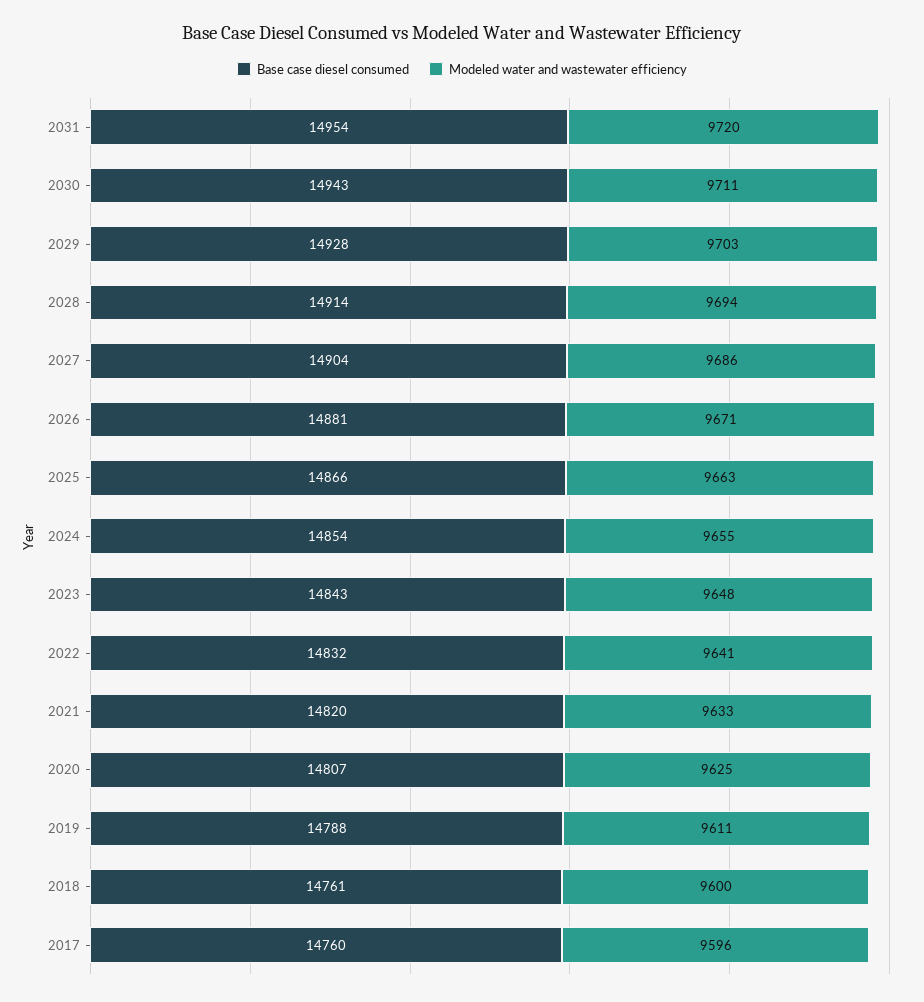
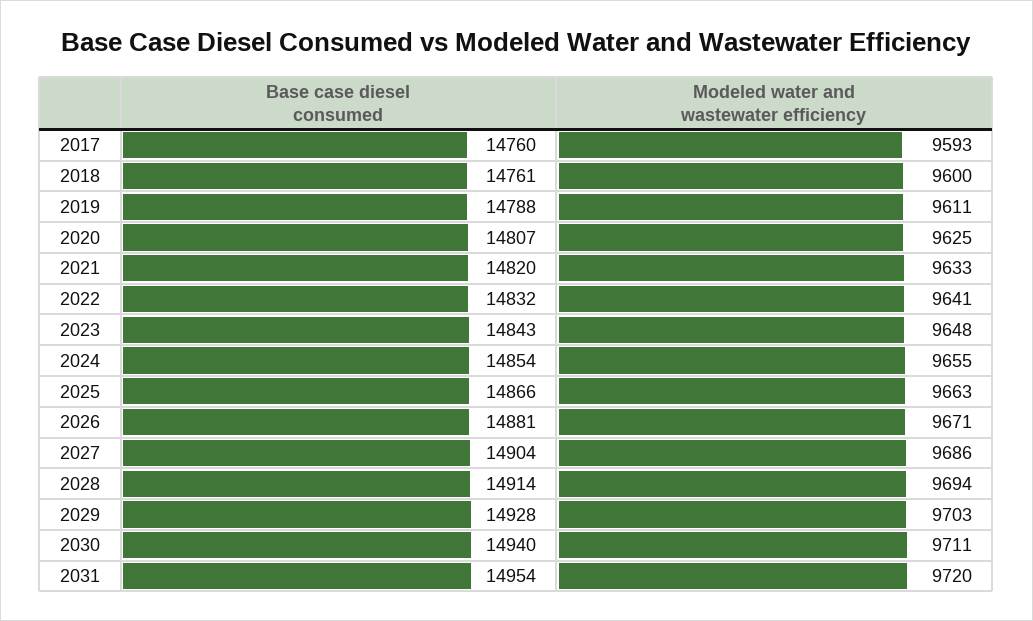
Base case diesel consumed, 2030: 14943 -> 14940
Modeled water and wastewater efficiency, 2017: 9596 -> 9593

